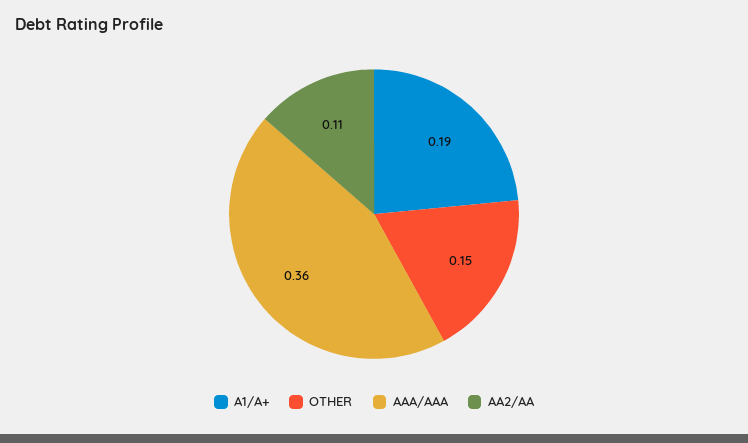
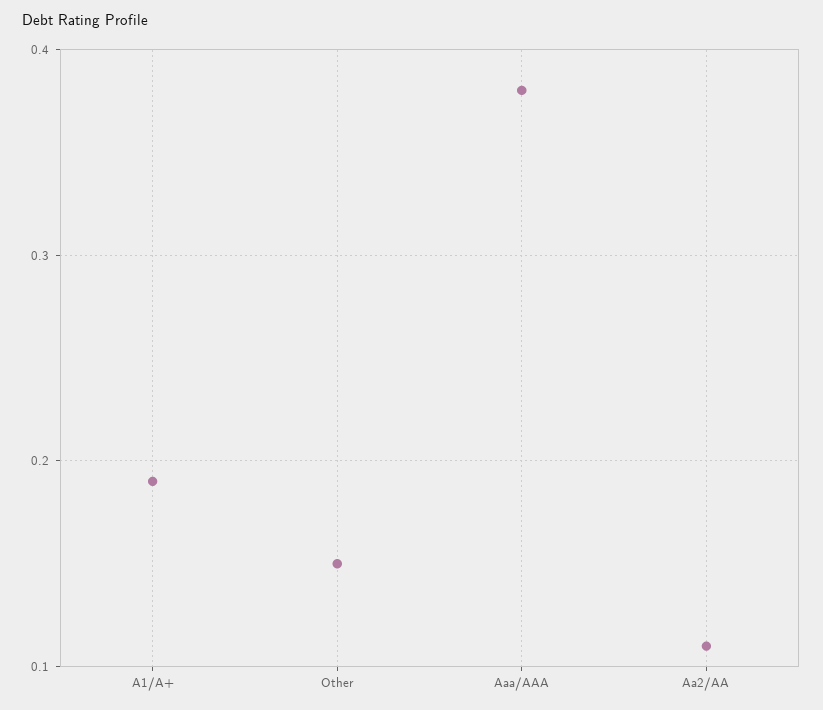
AAA/AAA: 0.36 -> 0.38

